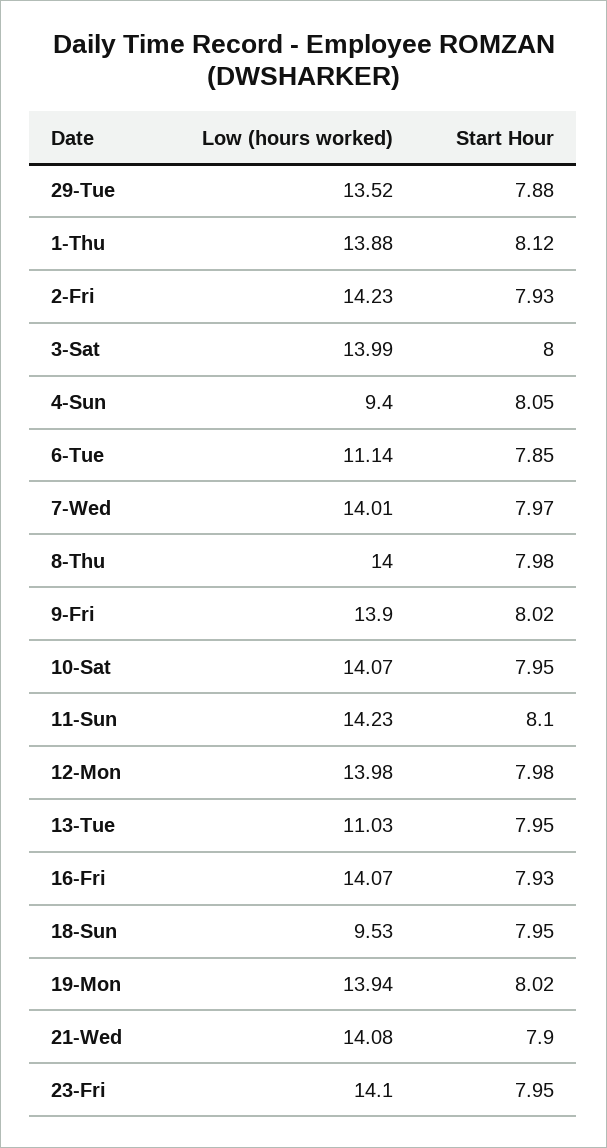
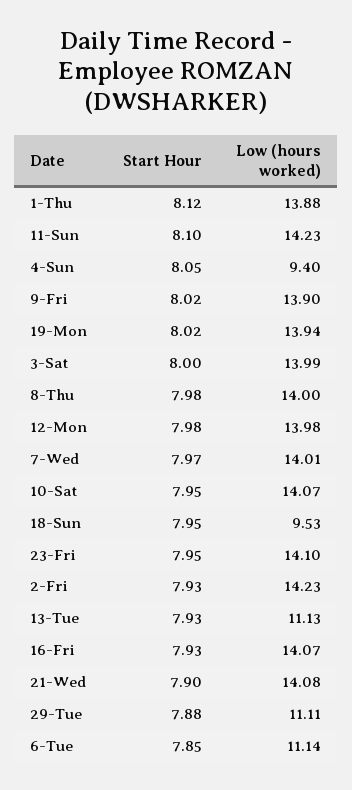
Low (hours worked), 29-Tue: 13.52 -> 11.11
Low (hours worked), 13-Tue: 11.03 -> 11.13
Start Hour, 13-Tue: 7.95 -> 7.93

